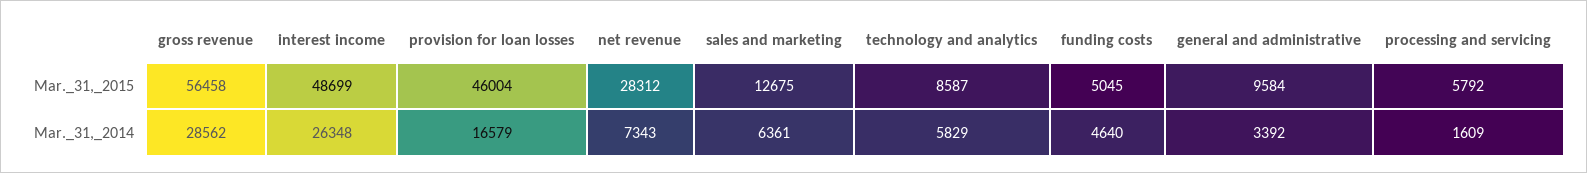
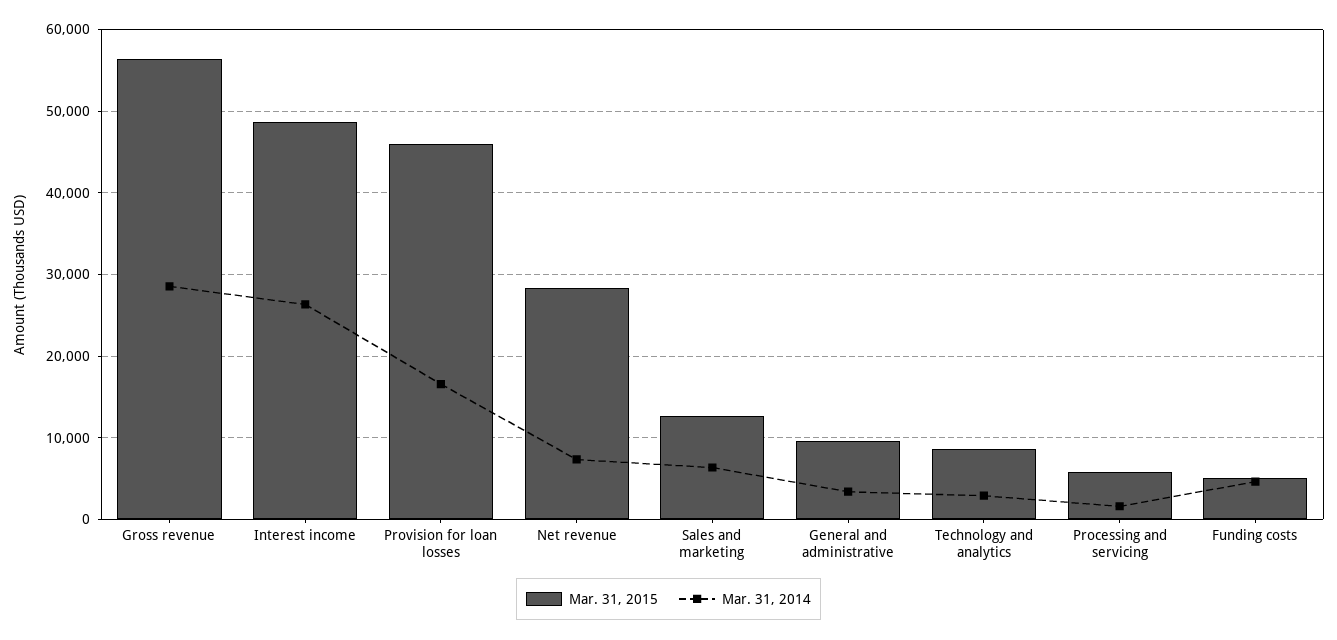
Mar._31,_2014, technology and analytics: 5829 -> 3000

